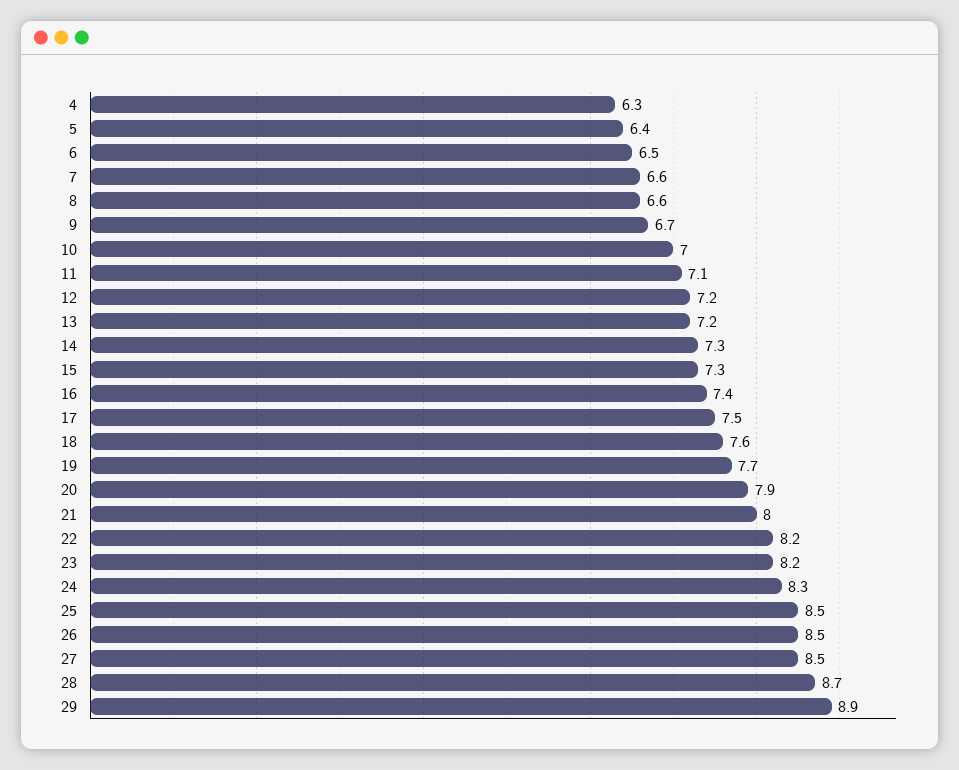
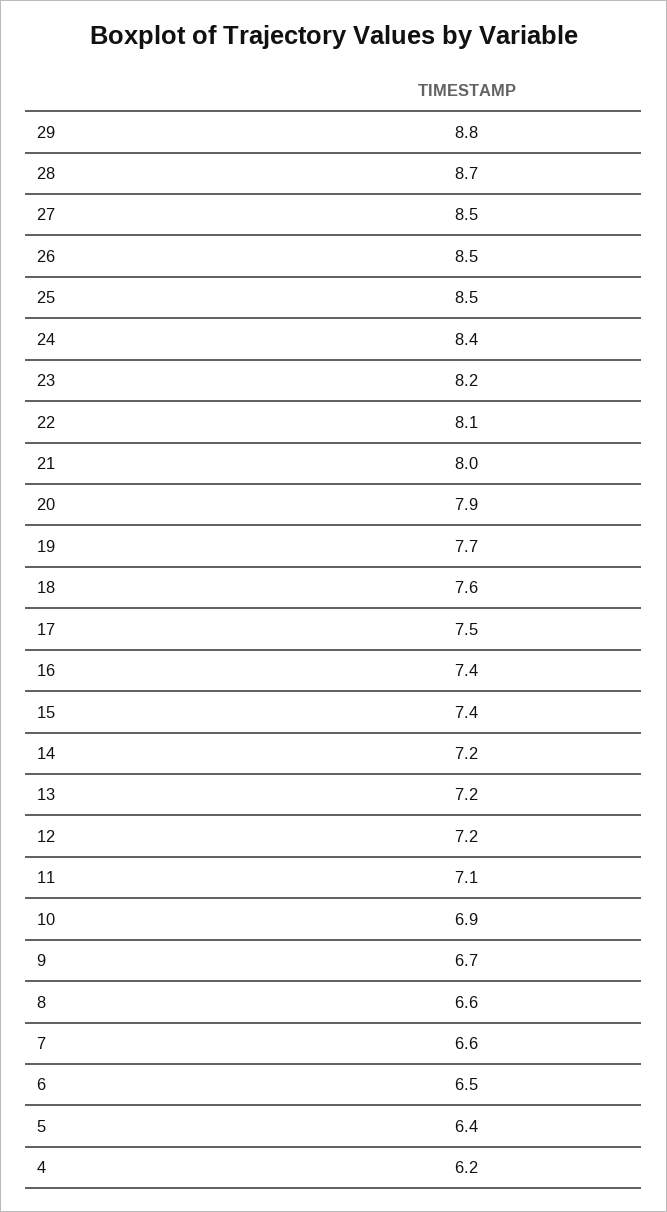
4: 6.3 -> 6.2
10: 7 -> 6.9
14: 7.3 -> 7.2
15: 7.3 -> 7.4
22: 8.2 -> 8.1
24: 8.3 -> 8.4
29: 8.9 -> 8.8

